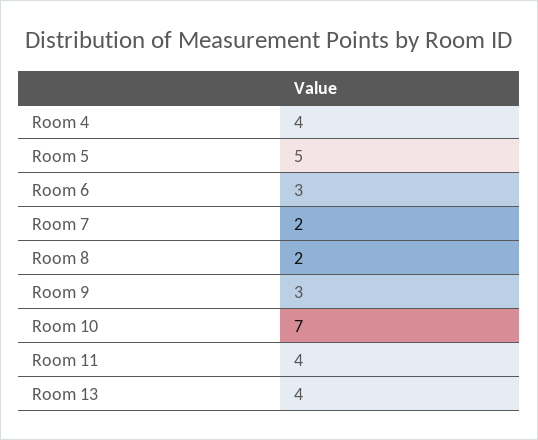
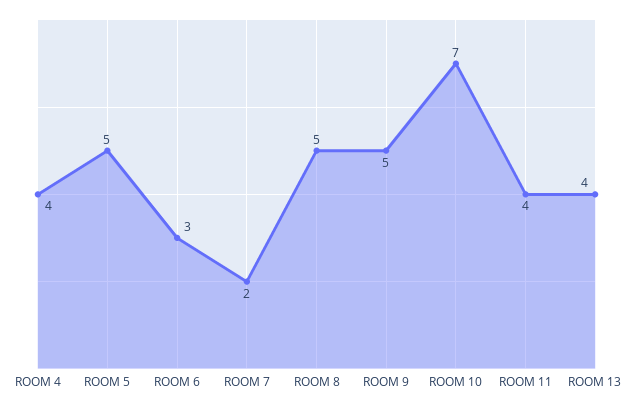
Room 8: 2 -> 5
Room 9: 3 -> 5

